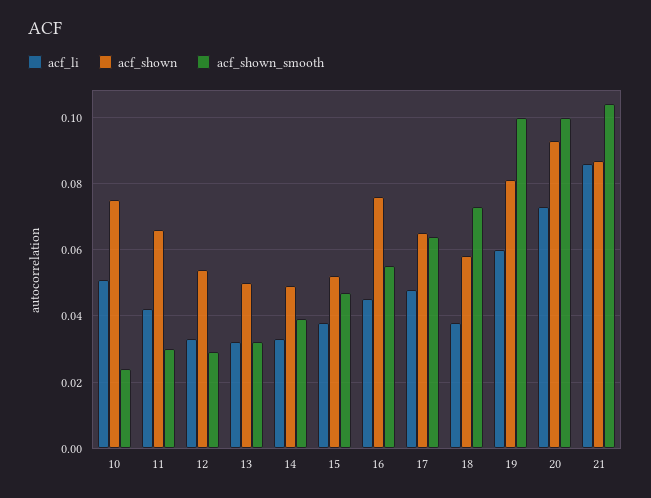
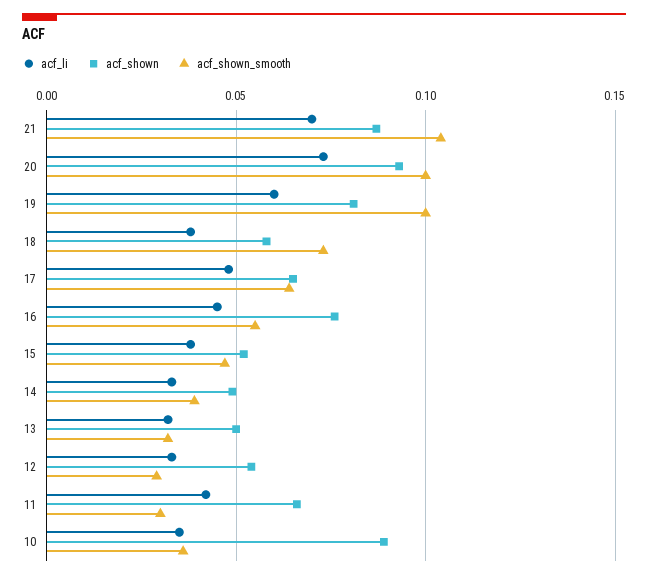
acf_li, 10: 0.05 -> 0.035
acf_shown, 10: 0.075 -> 0.09
acf_shown_smooth, 10: 0.025 -> 0.035
acf_li, 21: 0.085 -> 0.07

